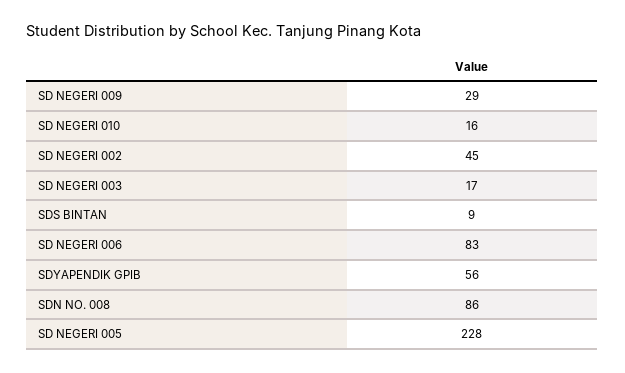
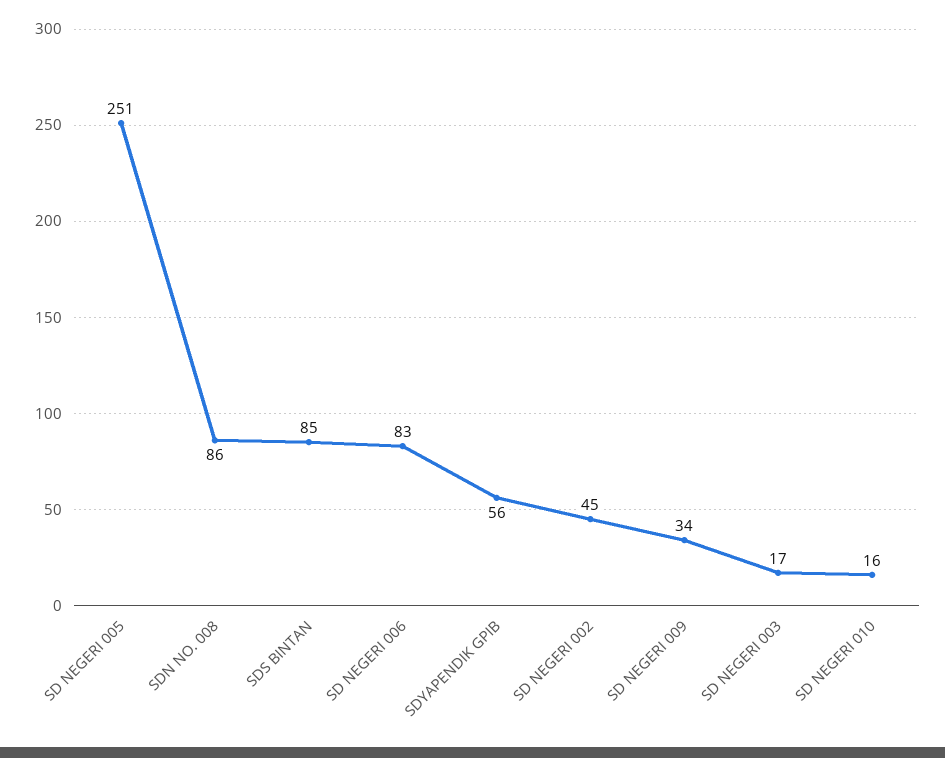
SD NEGERI 009: 29 -> 34
SDS BINTAN: 9 -> 85
SD NEGERI 005: 228 -> 251

